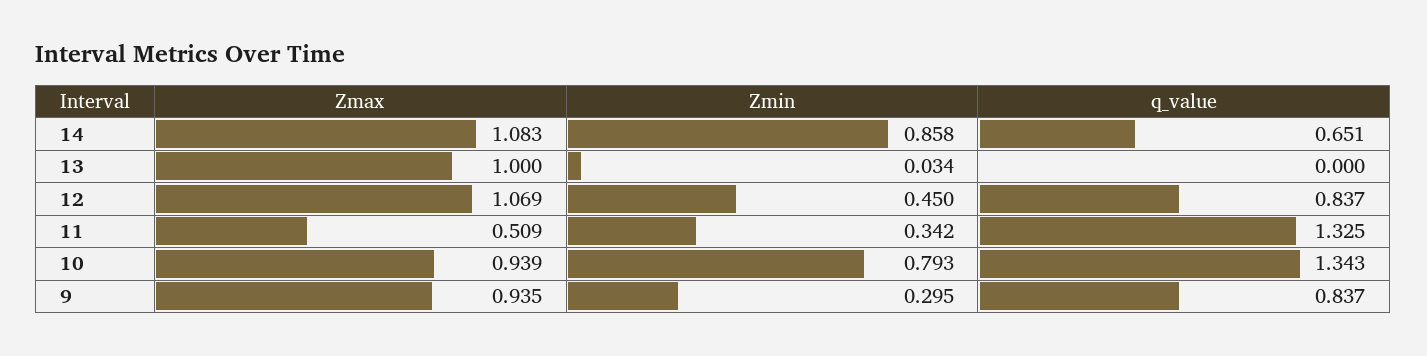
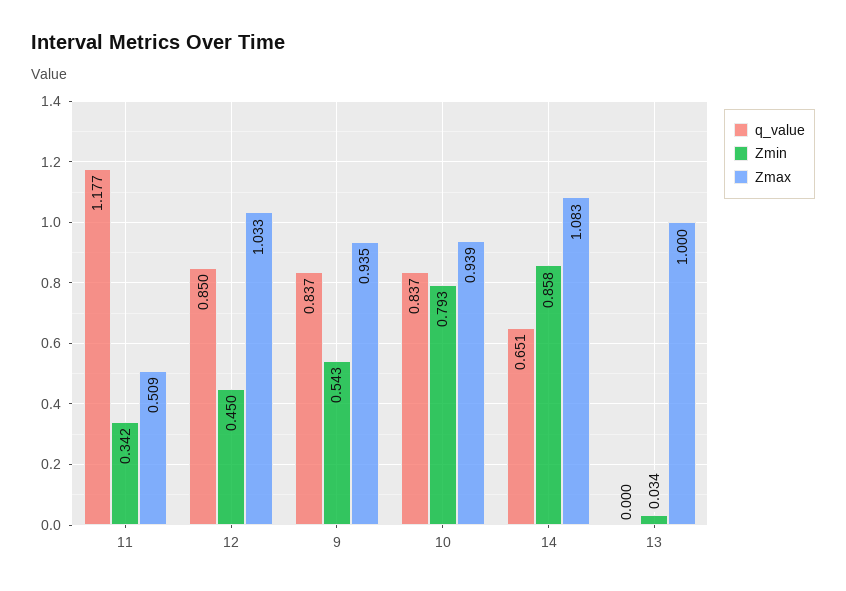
Zmax, 12: 1.069 -> 1.033
q_value, 12: 0.837 -> 0.85
q_value, 11: 1.325 -> 1.177
q_value, 10: 1.343 -> 0.837
Zmin, 9: 0.295 -> 0.543

